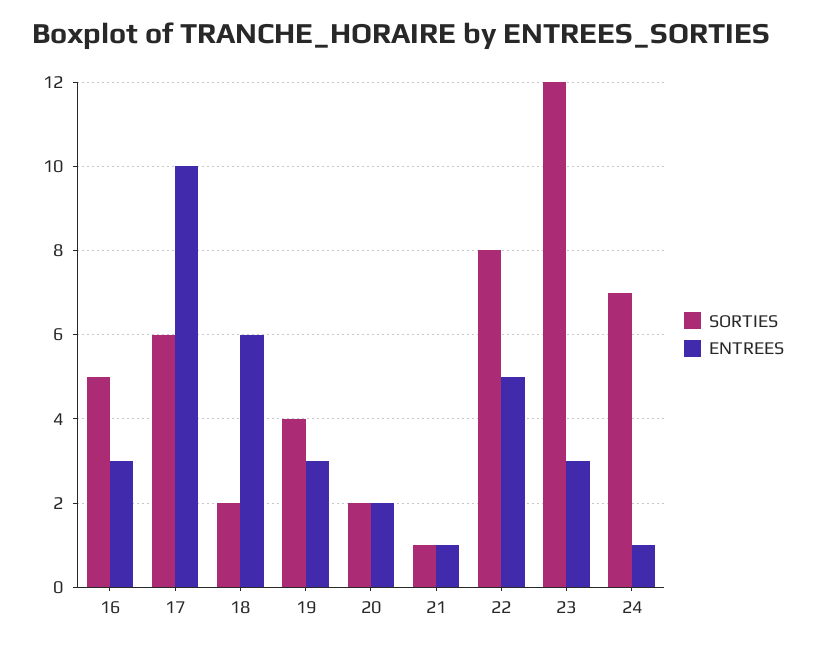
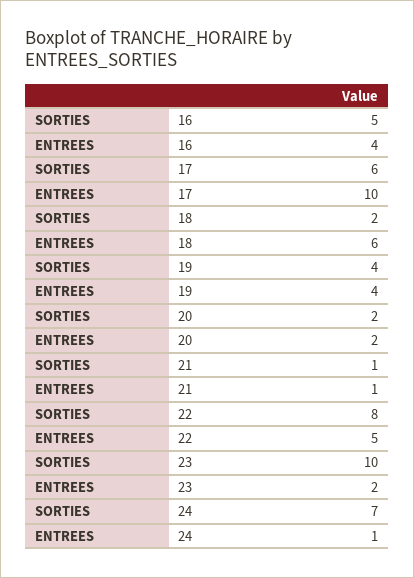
ENTREES, 16: 3 -> 4
ENTREES, 19: 3 -> 4
SORTIES, 23: 12 -> 10
ENTREES, 23: 3 -> 2

